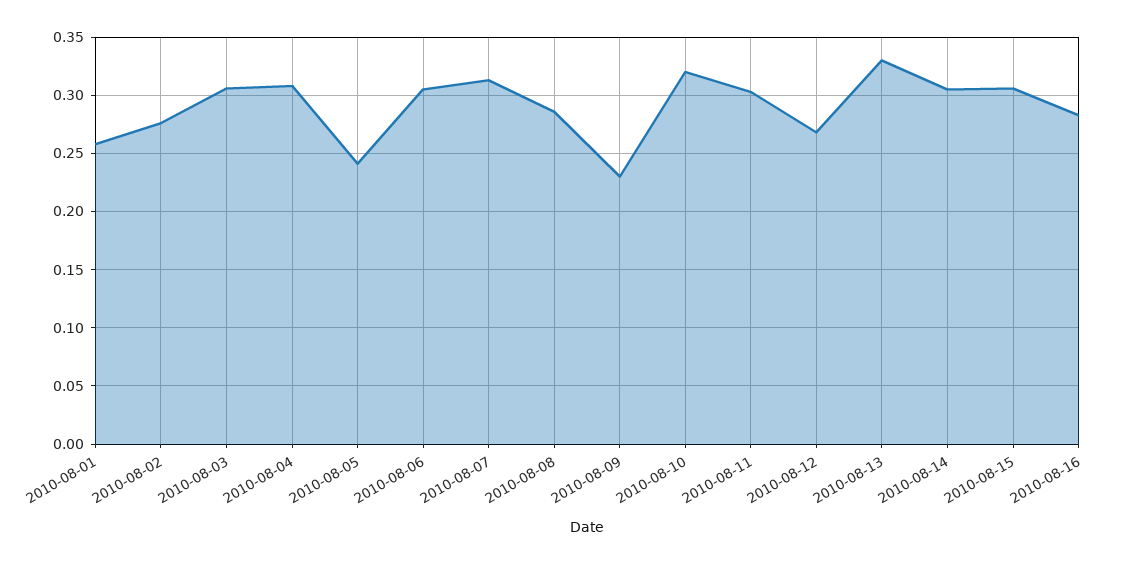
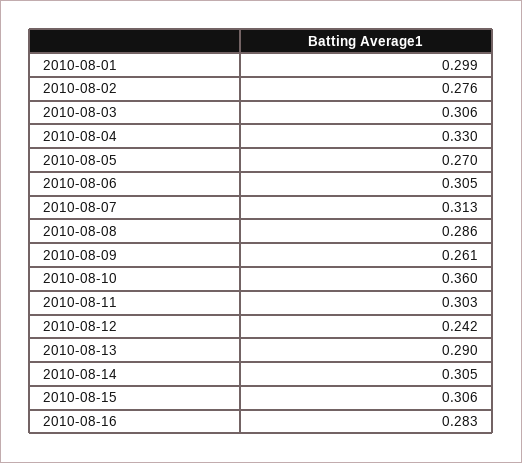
2010-08-01: 0.26 -> 0.299
2010-08-04: 0.31 -> 0.33
2010-08-05: 0.24 -> 0.27
2010-08-09: 0.23 -> 0.261
2010-08-10: 0.32 -> 0.36
2010-08-12: 0.27 -> 0.242
2010-08-13: 0.33 -> 0.29

